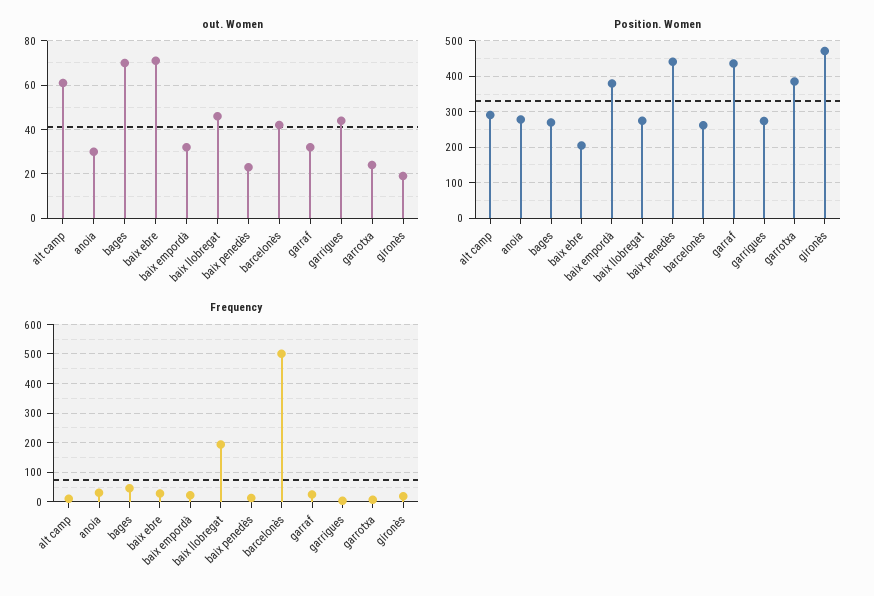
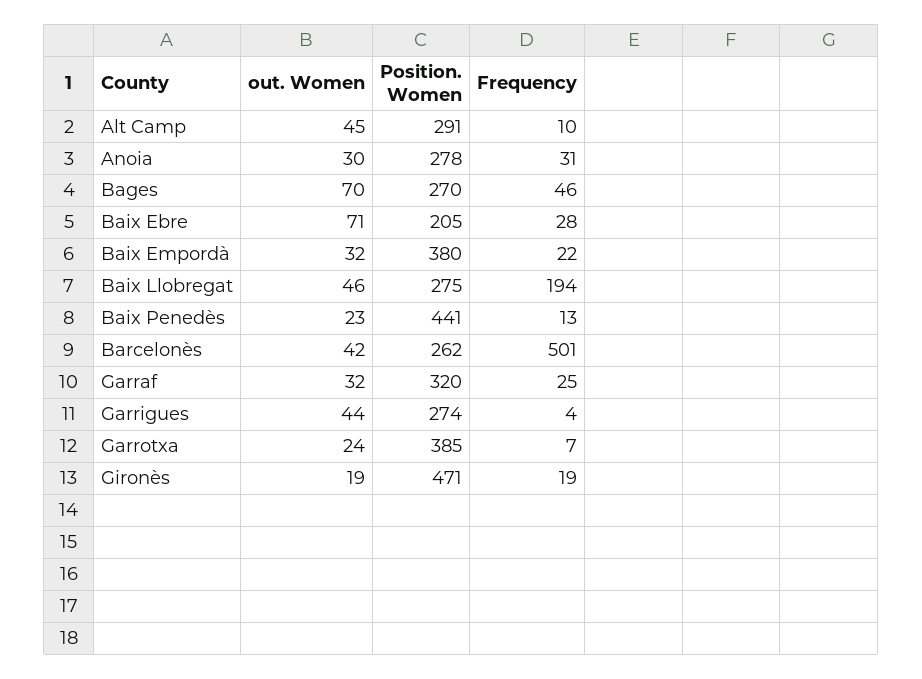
out. Women, alt camp: 60 -> 45
Position. Women, garraf: 440 -> 320

